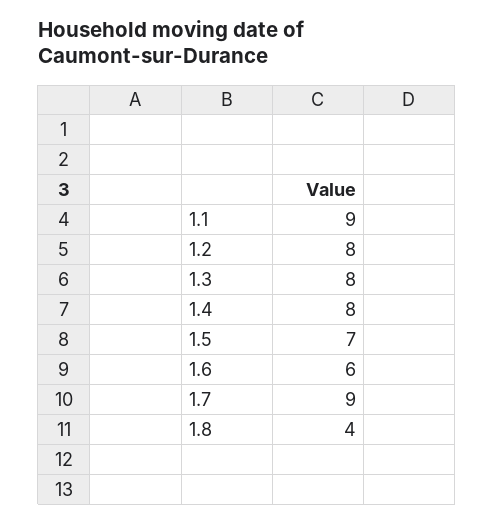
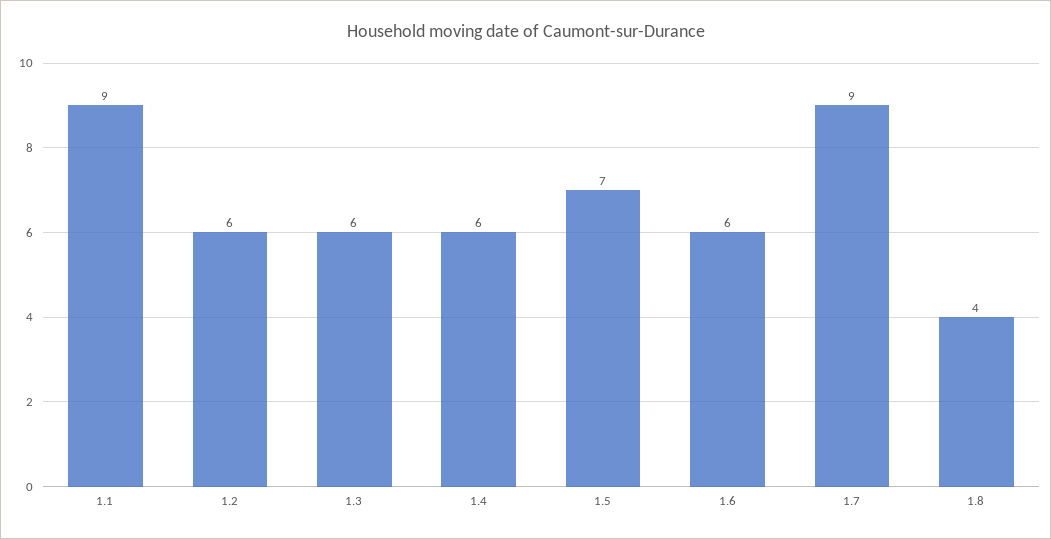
1.2: 8 -> 6
1.3: 8 -> 6
1.4: 8 -> 6

